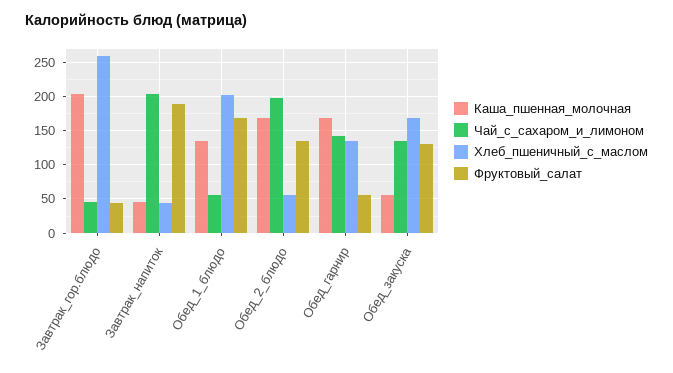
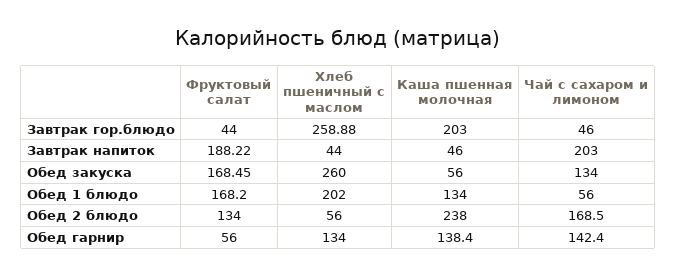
Каша_пшенная_молочная, Обед_2_блюдо: 170 -> 238
Чай_с_сахаром_и_лимоном, Обед_2_блюдо: 200 -> 168.5
Каша_пшенная_молочная, Обед_гарнир: 170 -> 138.4
Хлеб_пшеничный_с_маслом, Обед_закуска: 170 -> 260
Фруктовый_салат, Обед_закуска: 130 -> 168.45

